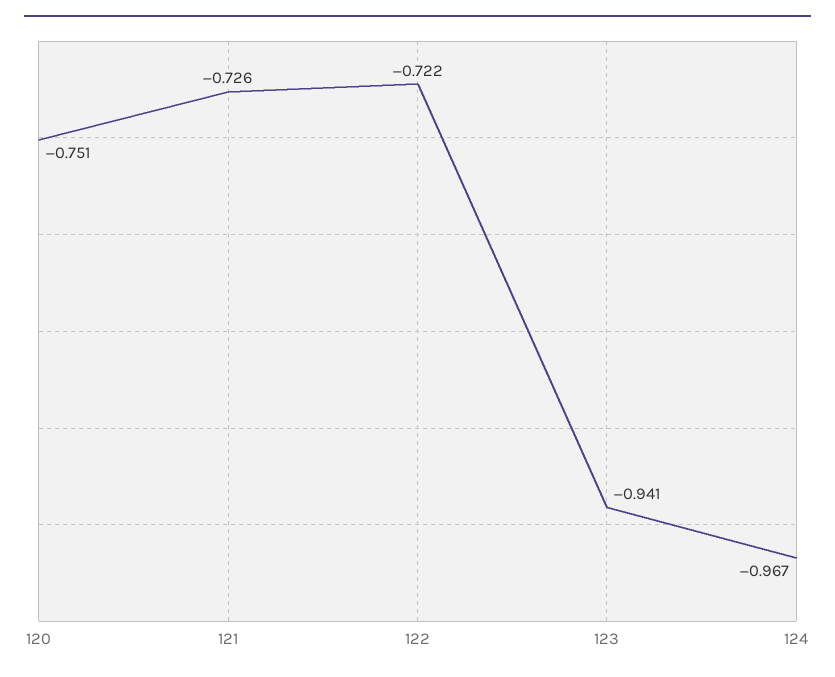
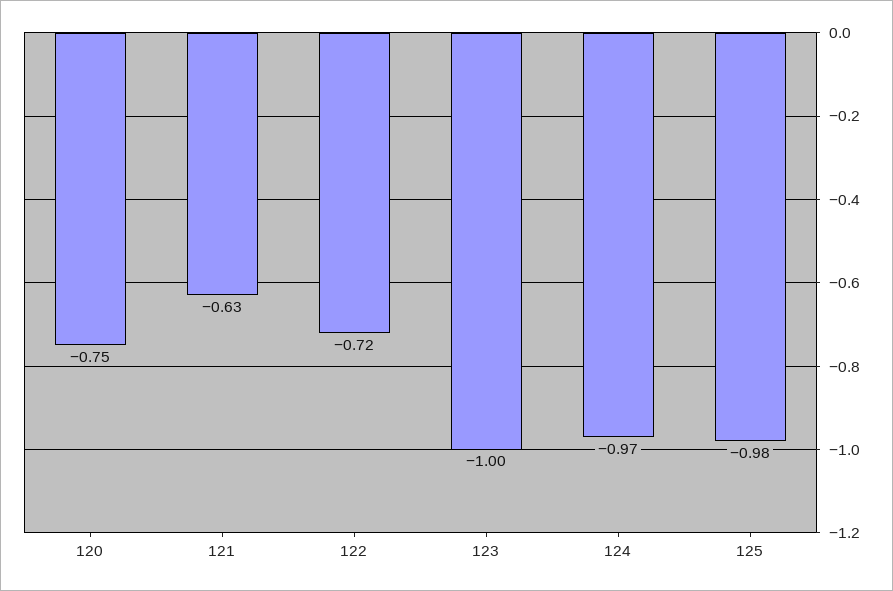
121: -0.726 -> -0.63
123: -0.941 -> -1
125: none -> -0.98

